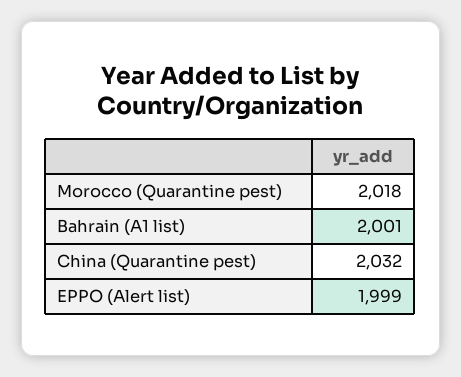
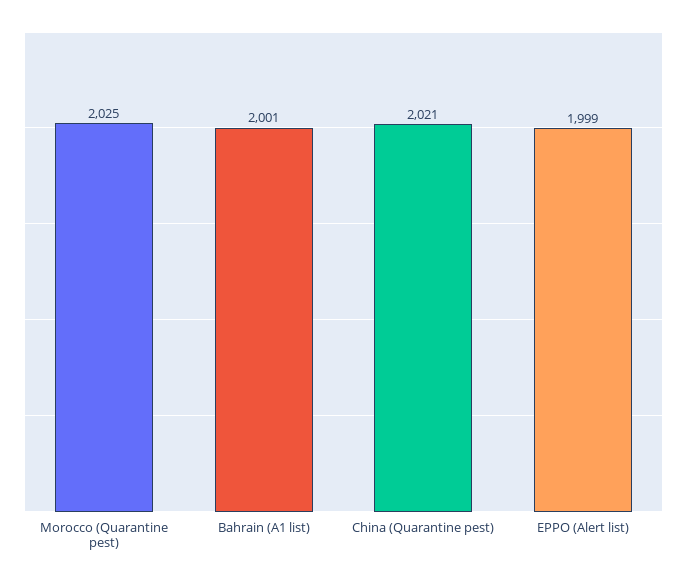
Morocco (Quarantine pest): 2018 -> 2025
China (Quarantine pest): 2032 -> 2021

